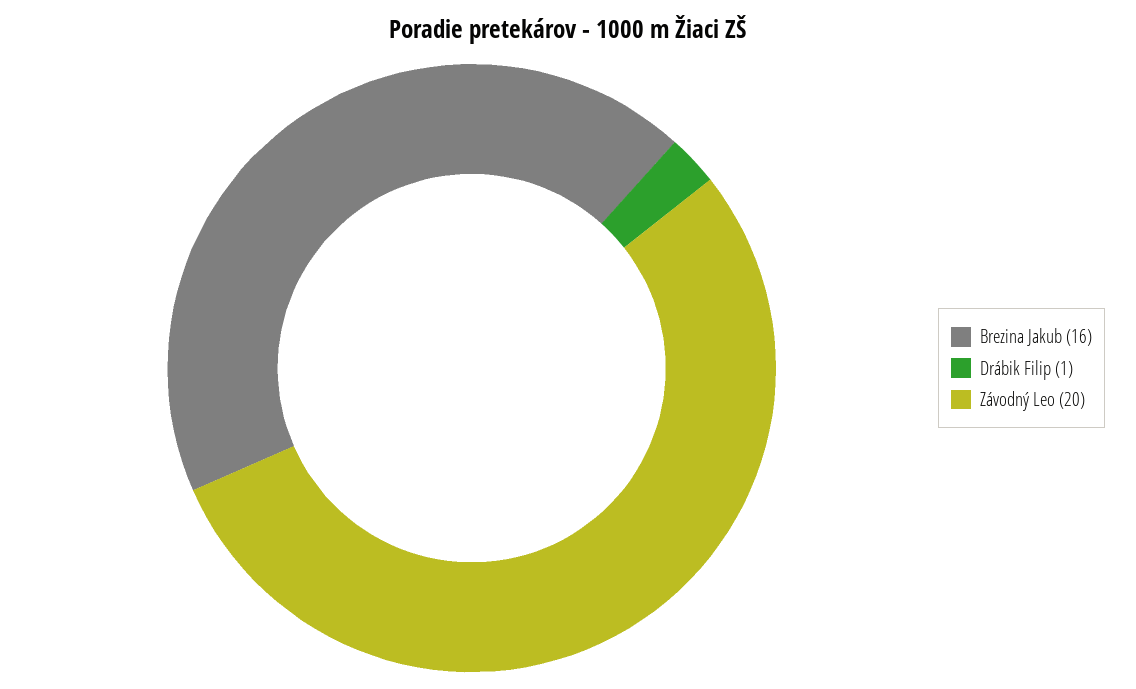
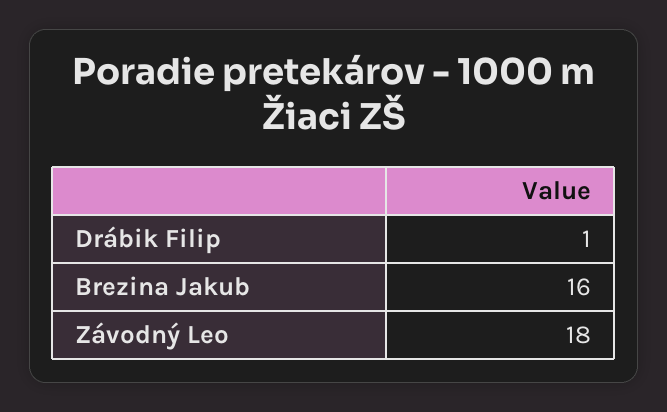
Závodný Leo: 20 -> 18

